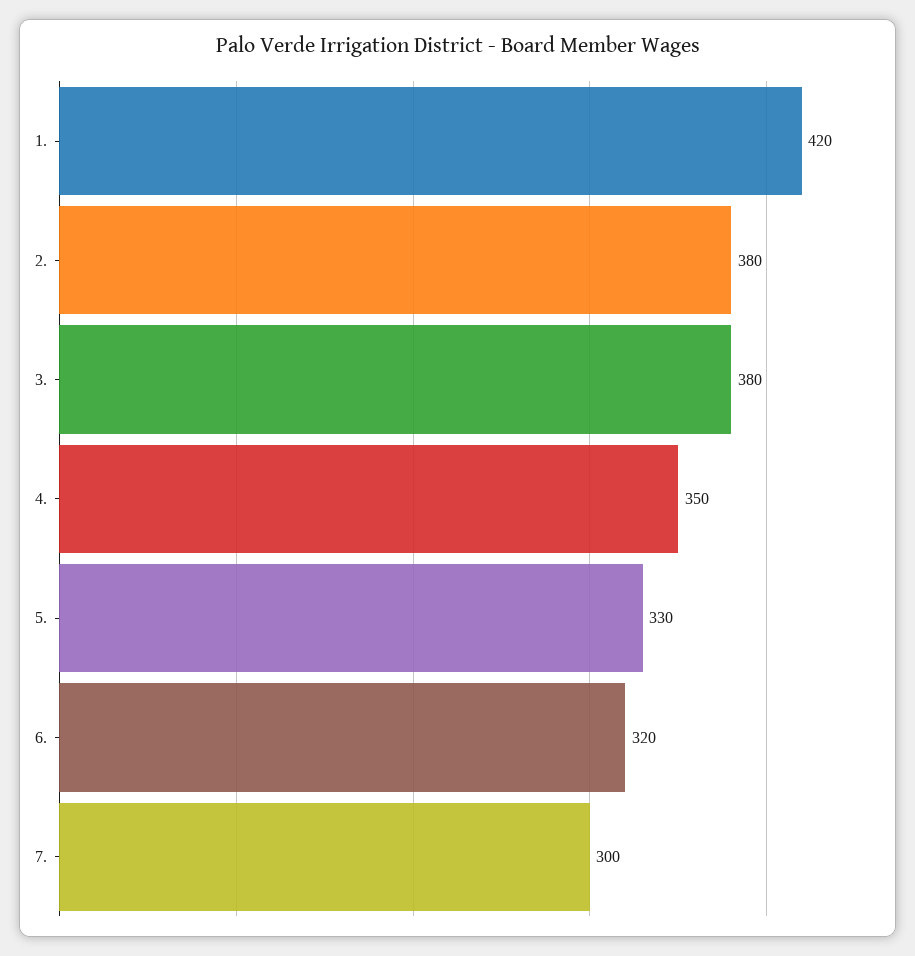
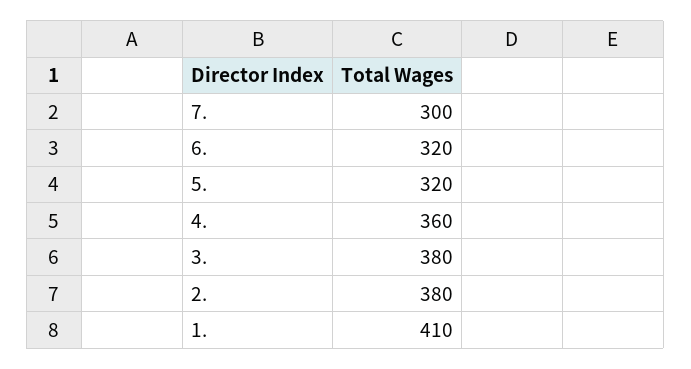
1.: 420 -> 410
4.: 350 -> 360
5.: 330 -> 320

